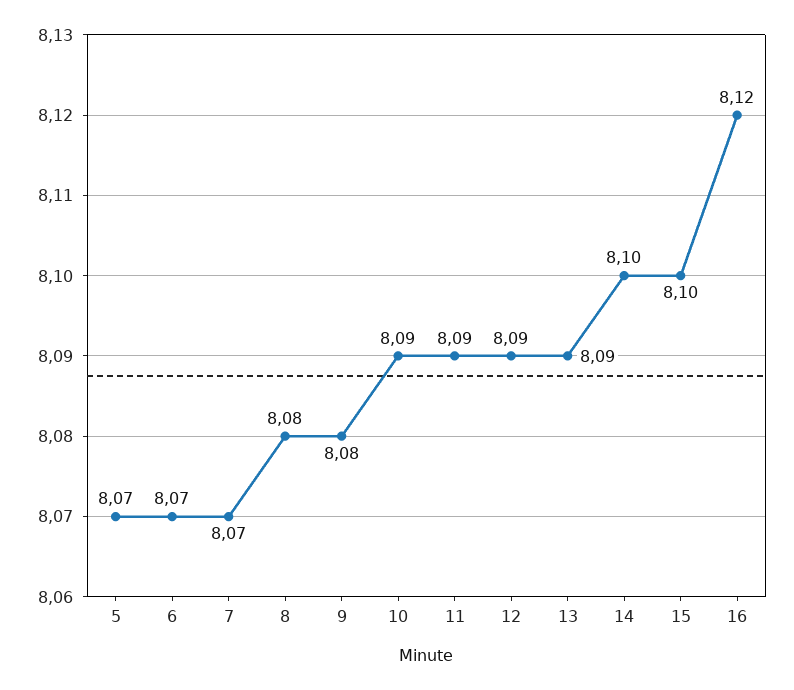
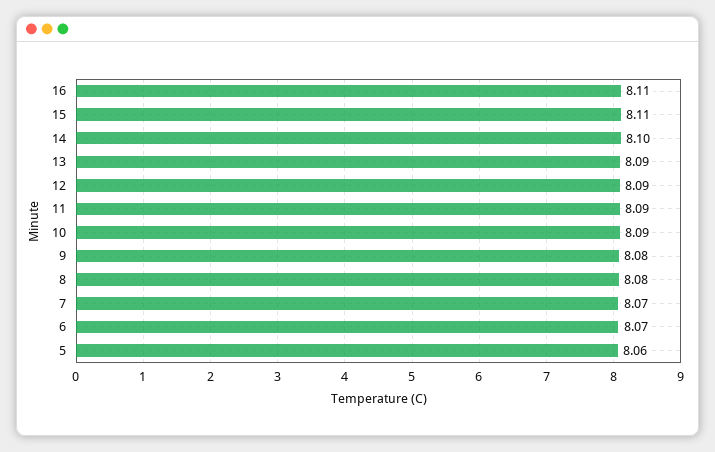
5: 8.07 -> 8.06
15: 8.1 -> 8.11
16: 8.12 -> 8.11

